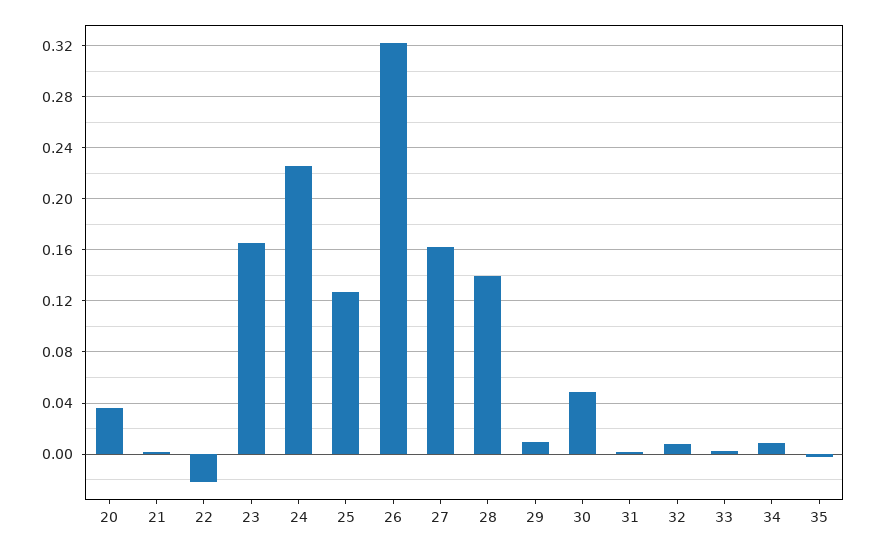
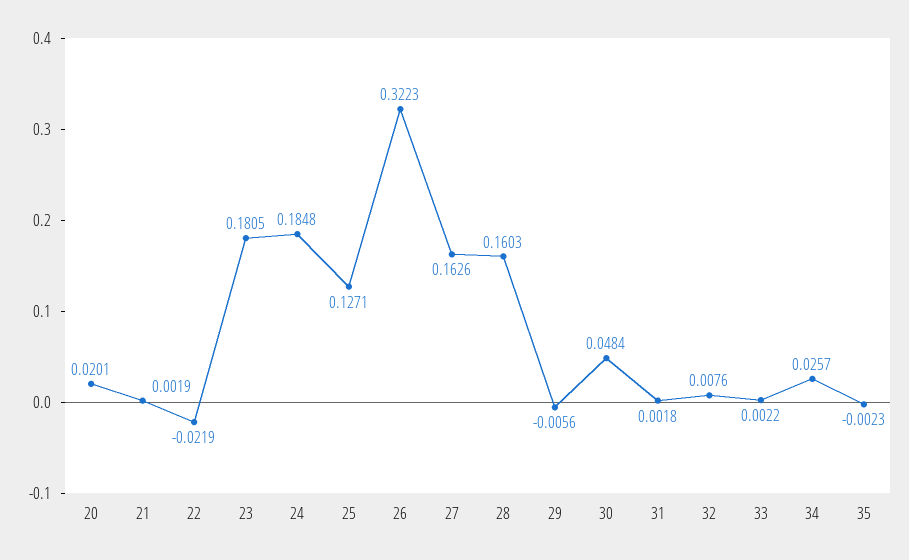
20: 0.035 -> 0.0201
23: 0.165 -> 0.1805
24: 0.225 -> 0.1848
28: 0.14 -> 0.1603
29: 0.01 -> -0.0056
34: 0.01 -> 0.0257

